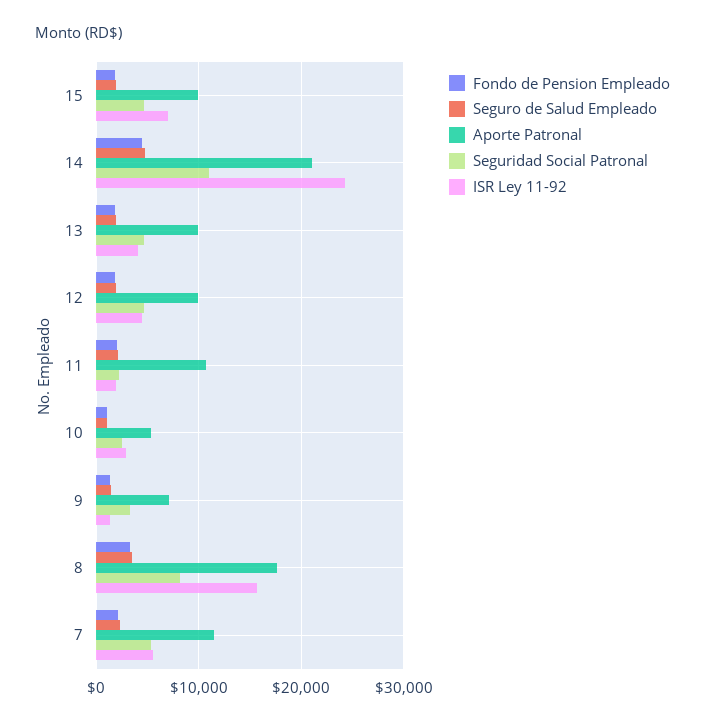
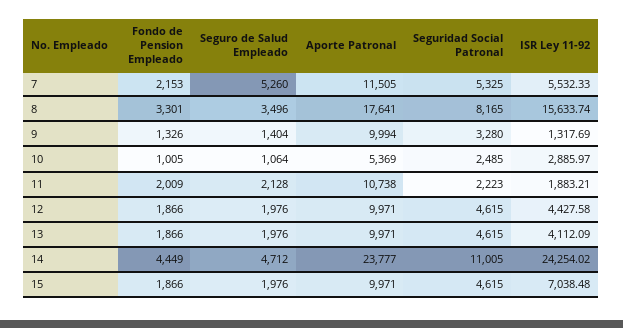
Aporte Patronal, 14: 21000 -> 23777
Aporte Patronal, 9: 7000 -> 9994
Seguro de Salud Empleado, 7: 2000 -> 5260

